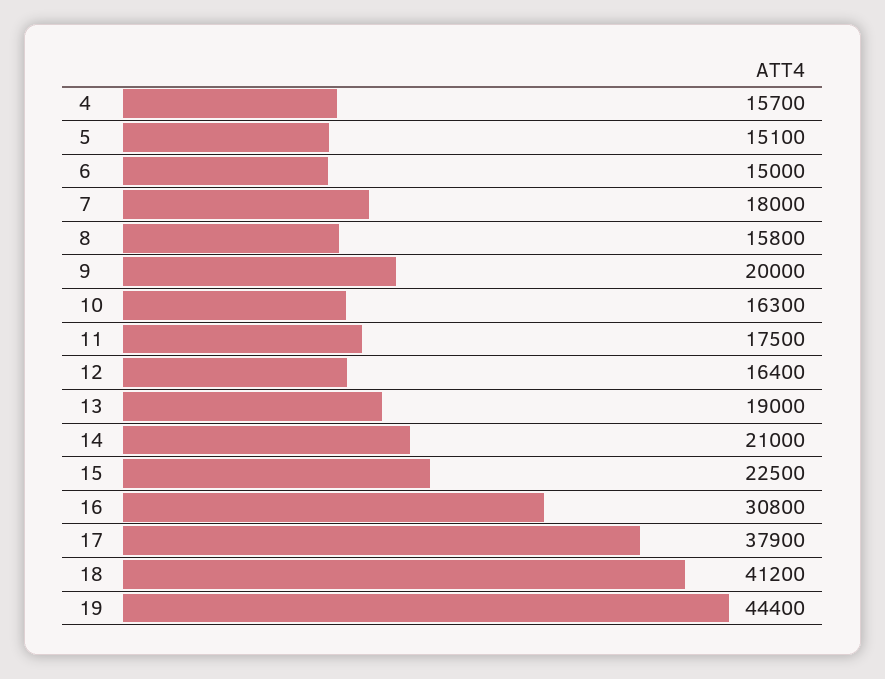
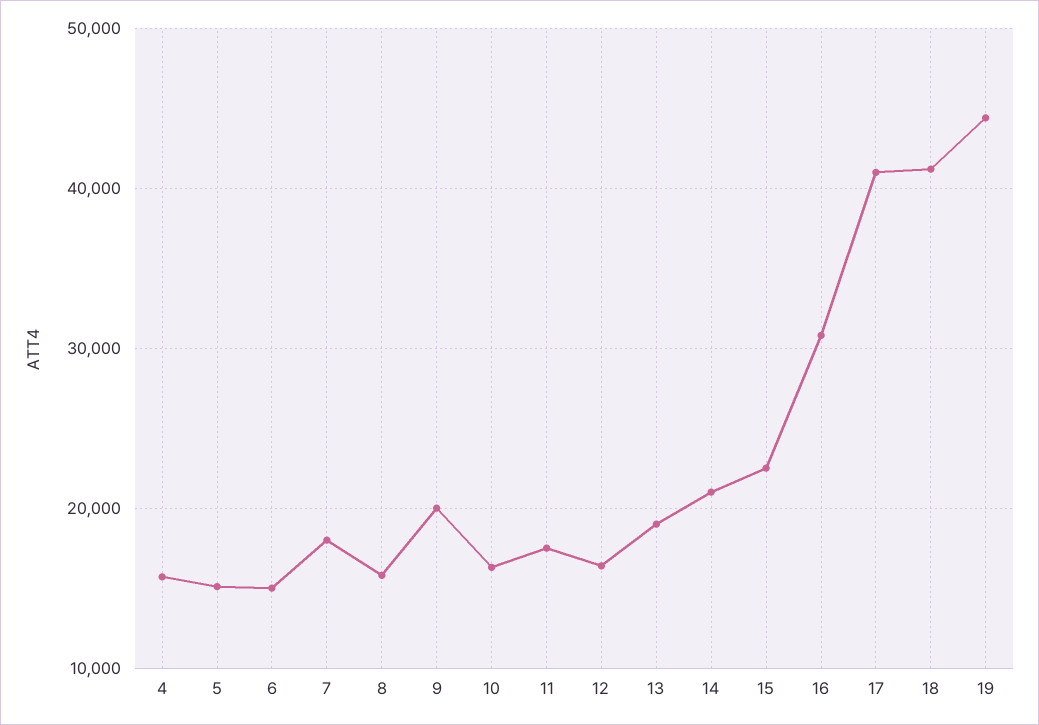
17: 37900 -> 41000

